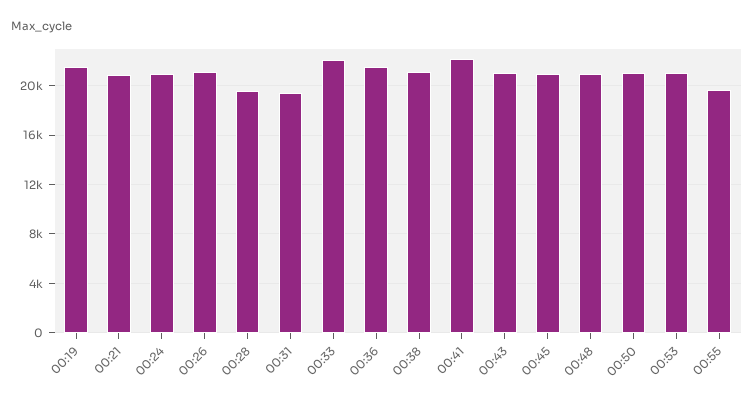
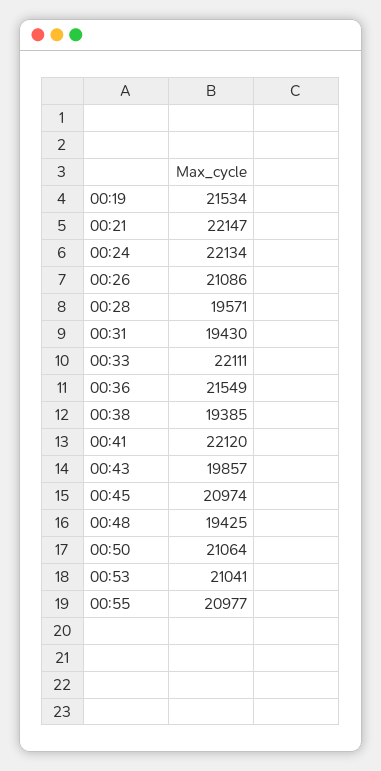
00:21: 21000 -> 22147
00:24: 21000 -> 22134
00:38: 21000 -> 19385
00:43: 21000 -> 19857
00:48: 21000 -> 19425
00:55: 19500 -> 20977

